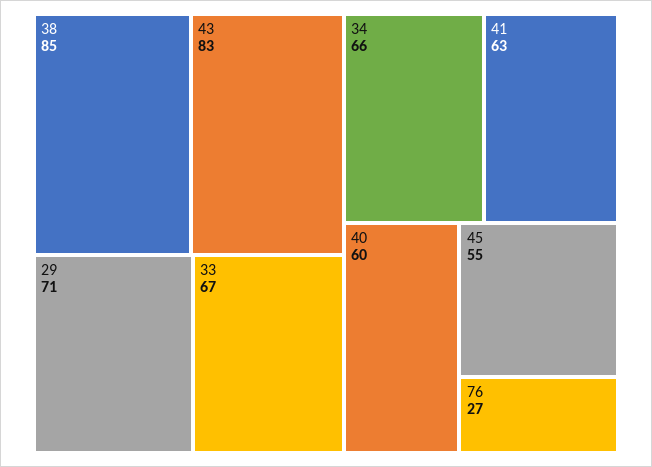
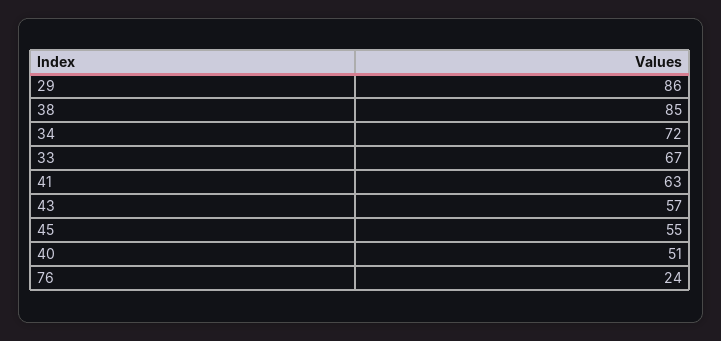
43: 83 -> 57
29: 71 -> 86
34: 66 -> 72
40: 60 -> 51
76: 27 -> 24

